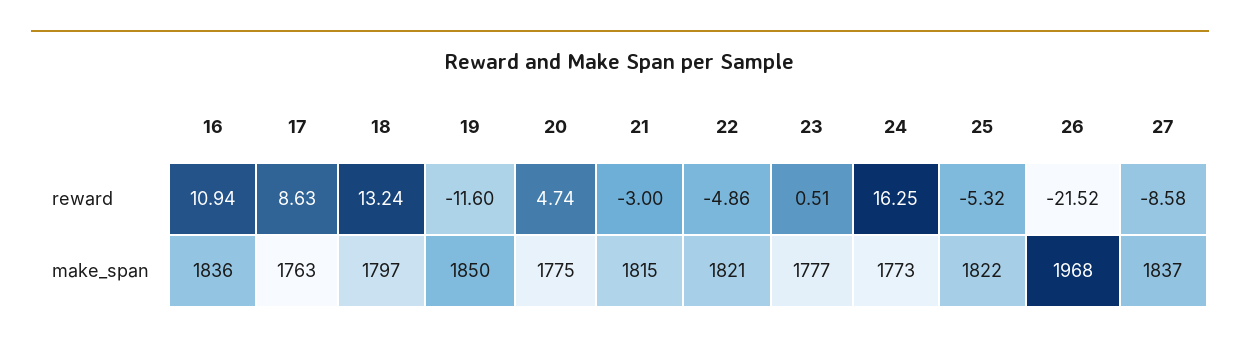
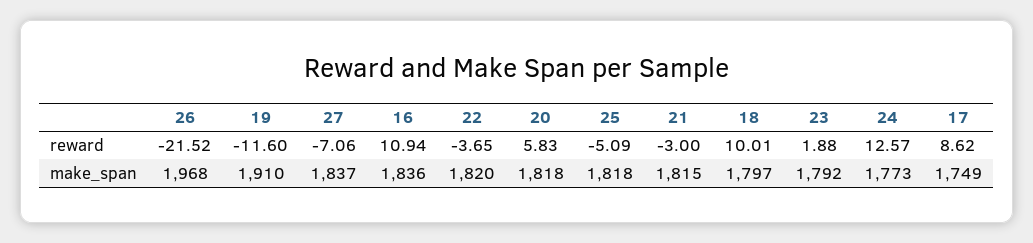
17, reward: 8.63 -> 8.62
18, reward: 13.24 -> 10.01
20, reward: 4.74 -> 5.83
22, reward: -4.86 -> -3.65
23, reward: 0.51 -> 1.88
24, reward: 16.25 -> 12.57
25, reward: -5.32 -> -5.09
27, reward: -8.58 -> -7.06
17, make_span: 1763 -> 1749
19, make_span: 1850 -> 1910
20, make_span: 1775 -> 1818
22, make_span: 1821 -> 1820
23, make_span: 1777 -> 1792
25, make_span: 1822 -> 1818

